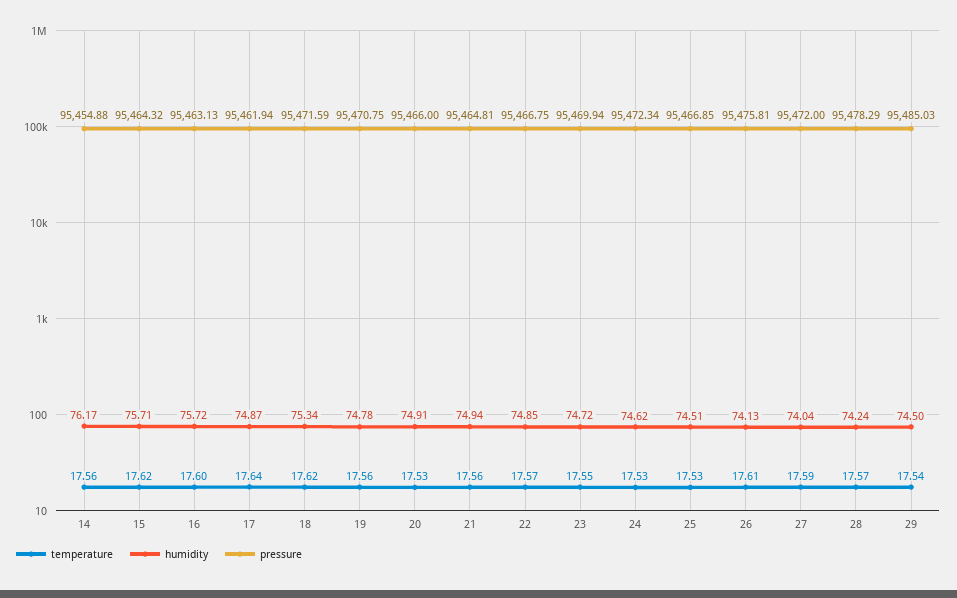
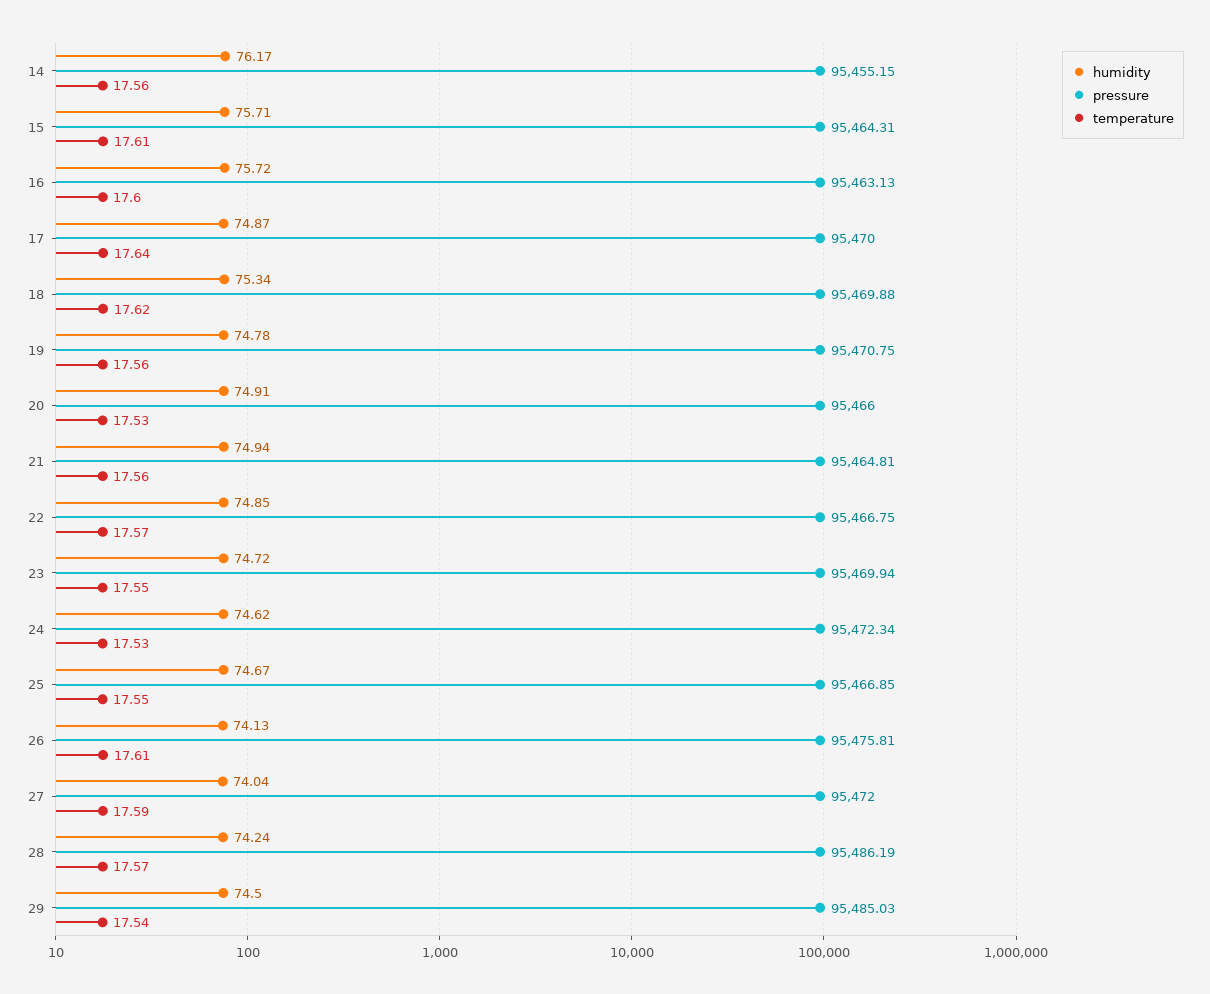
pressure, 14: 95454.88 -> 95455.15
temperature, 15: 17.62 -> 17.61
pressure, 15: 95464.32 -> 95464.31
pressure, 17: 95461.94 -> 95470
pressure, 18: 95471.59 -> 95469.88
temperature, 25: 17.53 -> 17.55
humidity, 25: 74.51 -> 74.67
pressure, 28: 95478.29 -> 95486.19

